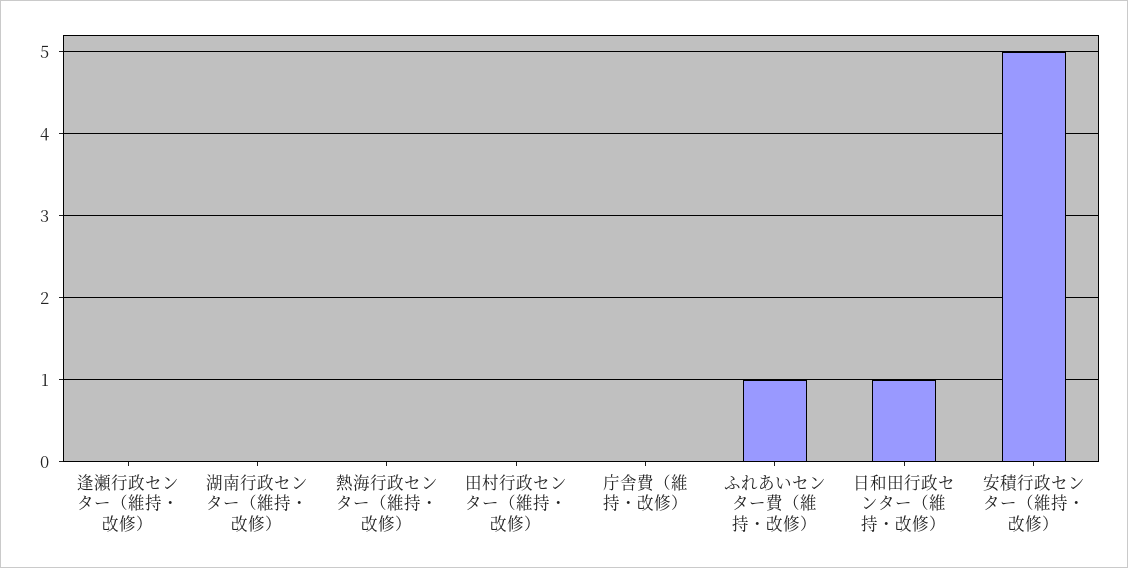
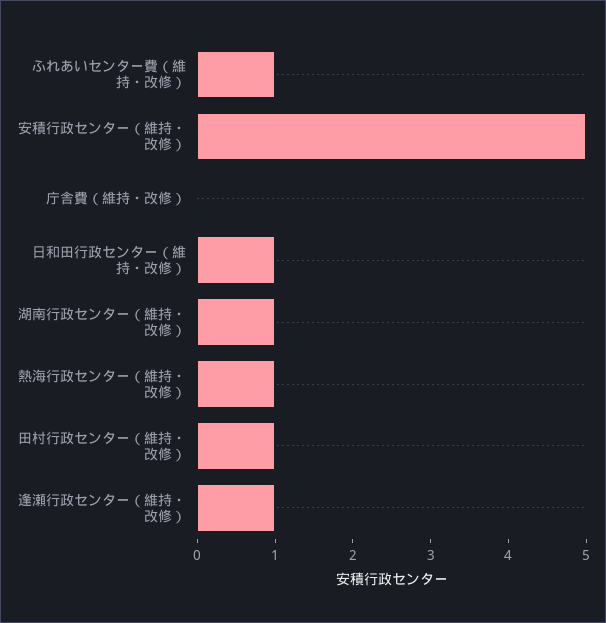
逢瀬行政センター（維持・改修）: 0 -> 1
湖南行政センター（維持・改修）: 0 -> 1
熱海行政センター（維持・改修）: 0 -> 1
田村行政センター（維持・改修）: 0 -> 1

